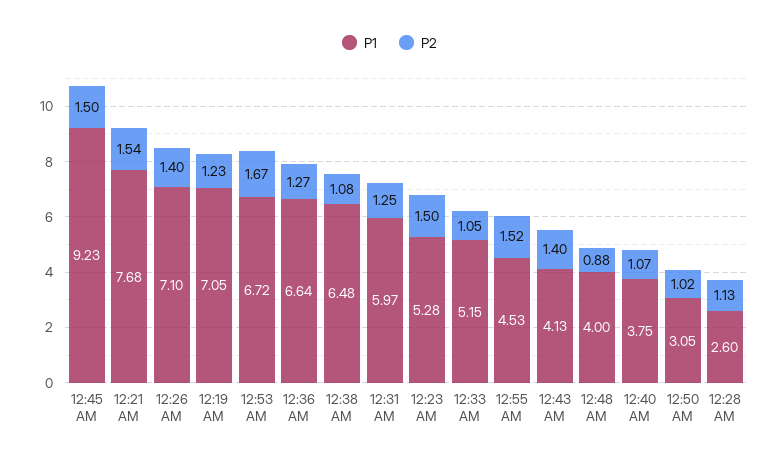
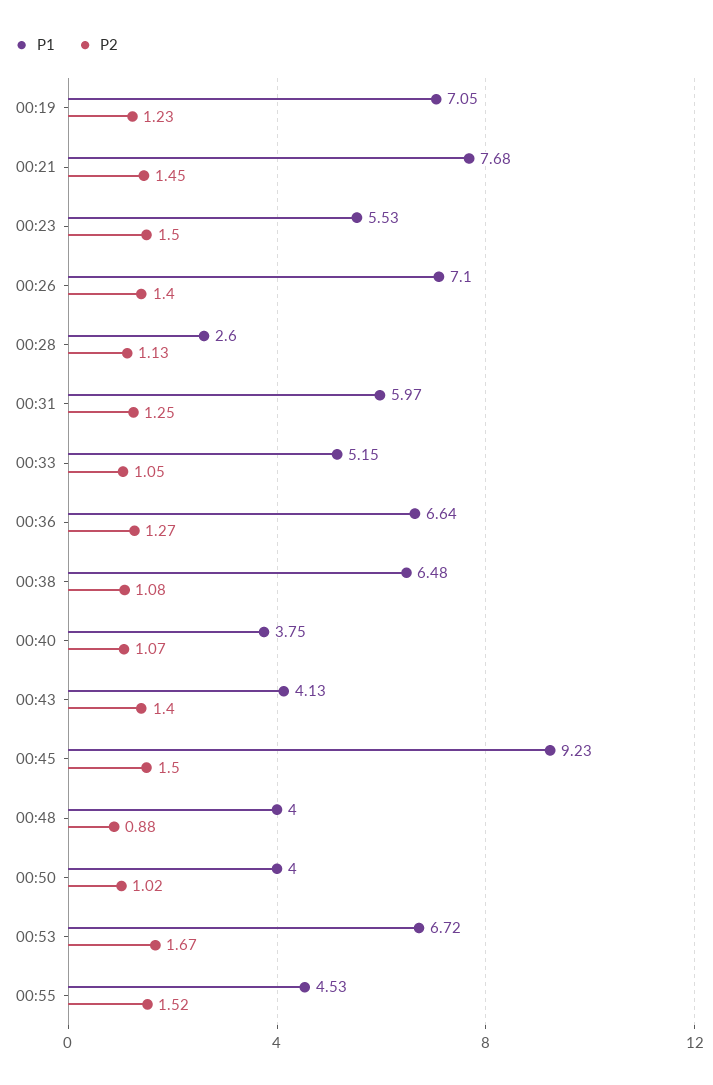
P2, 12:21 AM: 1.54 -> 1.45
P1, 12:23 AM: 5.28 -> 5.53
P1, 12:50 AM: 3.05 -> 4

